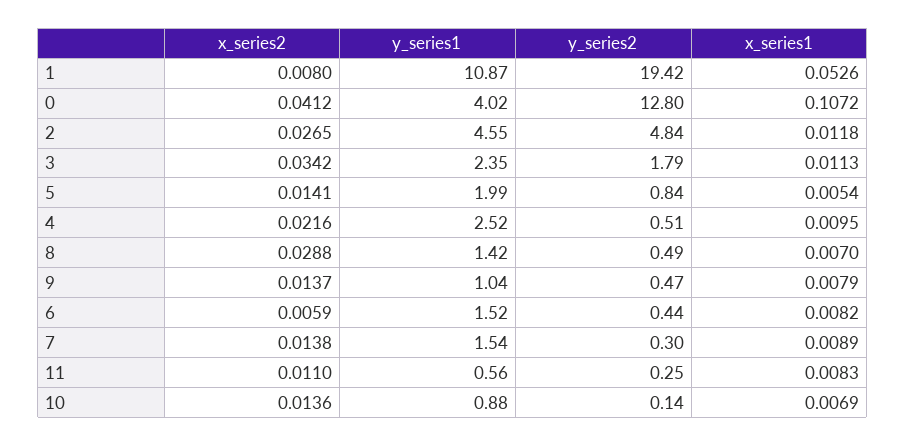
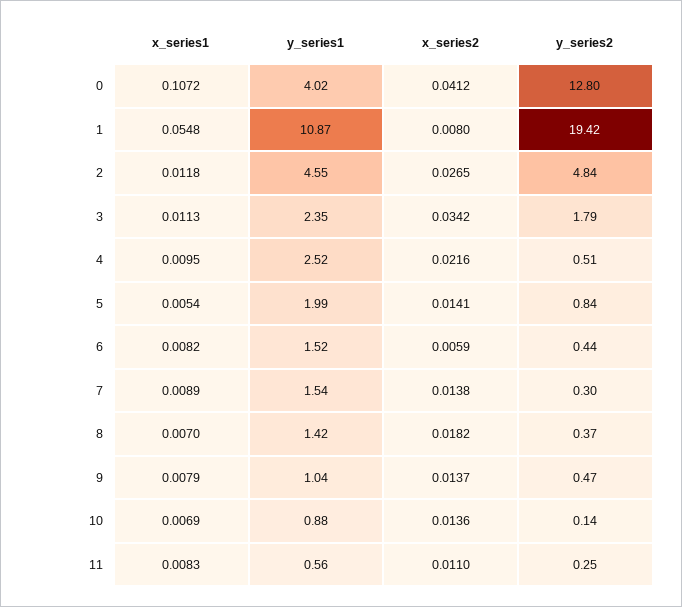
x_series1, 1: 0.0526 -> 0.0548
x_series2, 8: 0.0288 -> 0.0182
y_series2, 8: 0.49 -> 0.37

